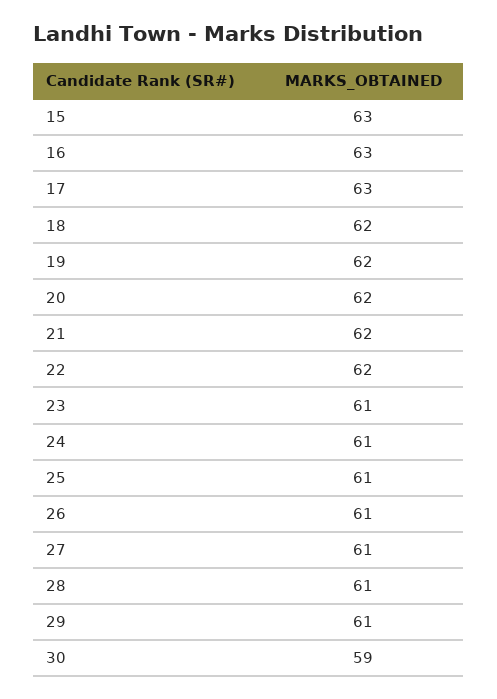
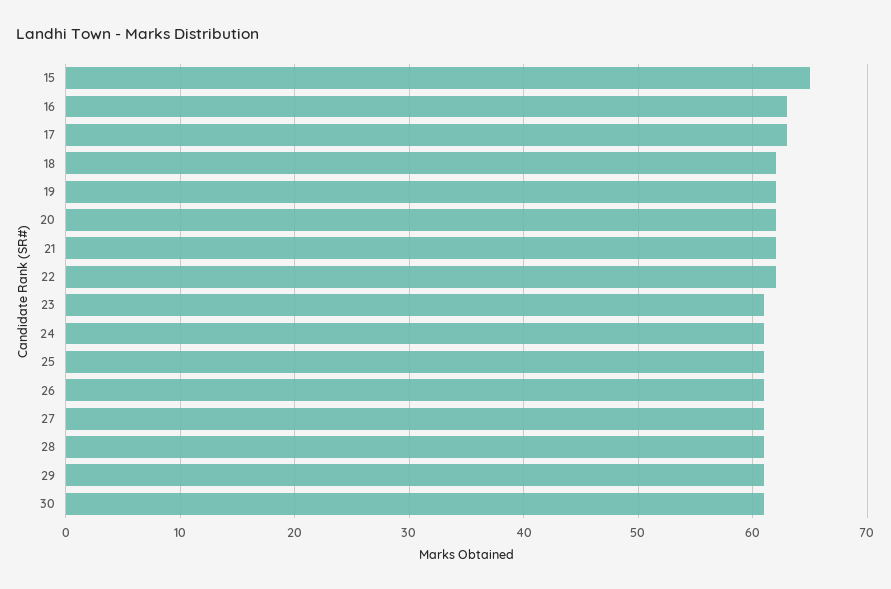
15: 63 -> 65
30: 59 -> 61

